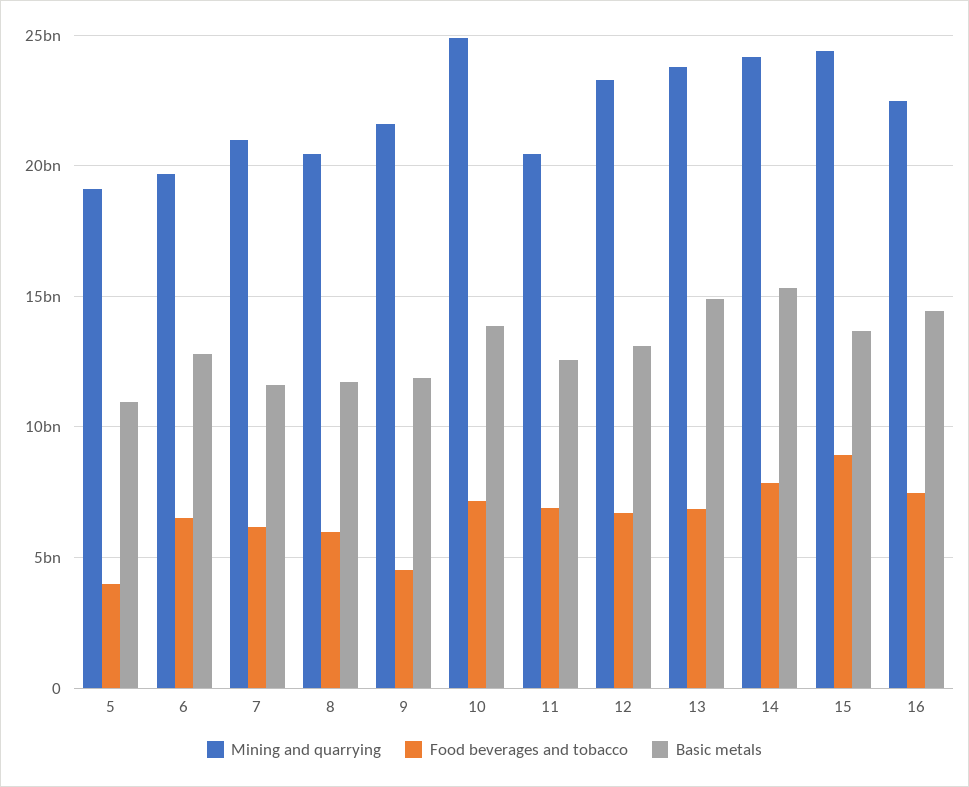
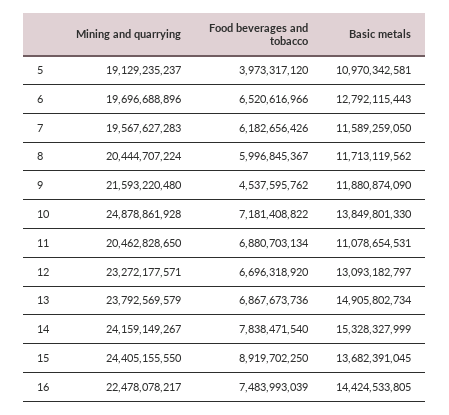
Mining and quarrying, 7: 21000000000 -> 19567627283
Basic metals, 11: 12500000000 -> 11078654531

